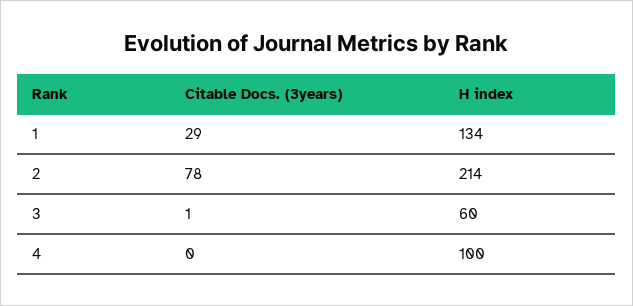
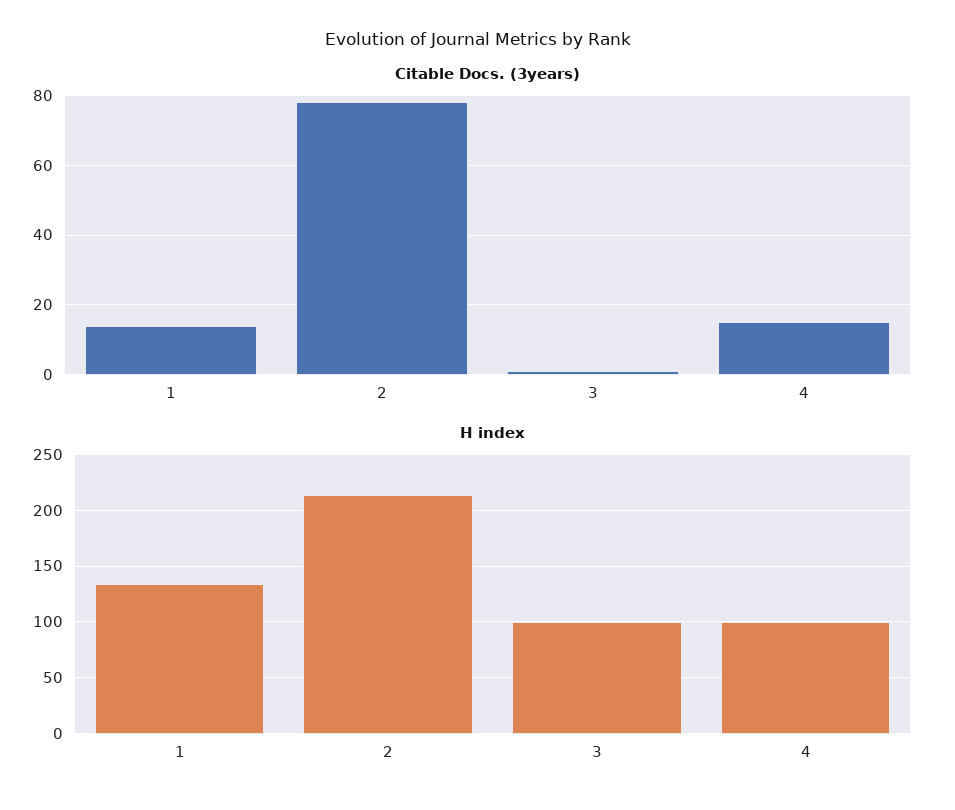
Citable Docs. (3years), 1: 29 -> 15
H index, 3: 60 -> 100
Citable Docs. (3years), 4: 0 -> 15

